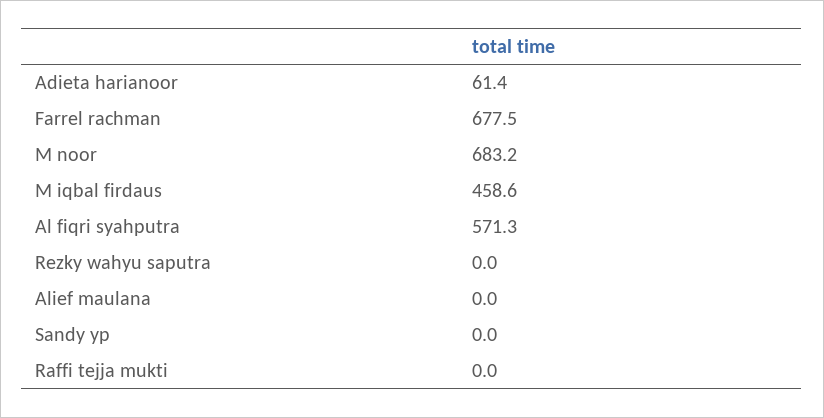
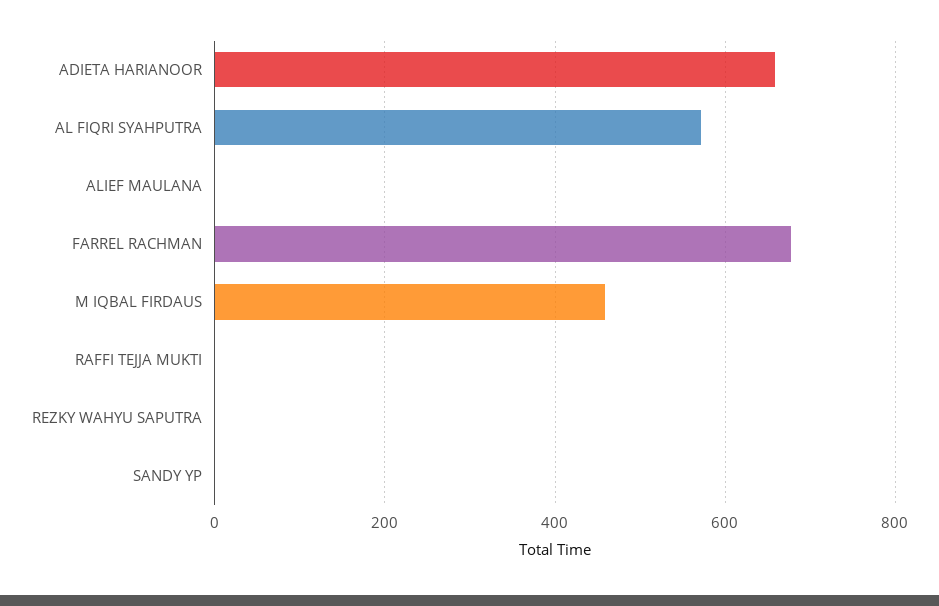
Adieta harianoor: 61.4 -> 660
M noor: 683.2 -> none

